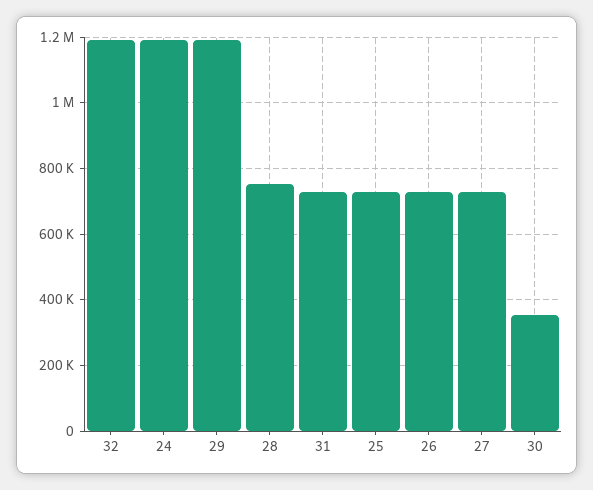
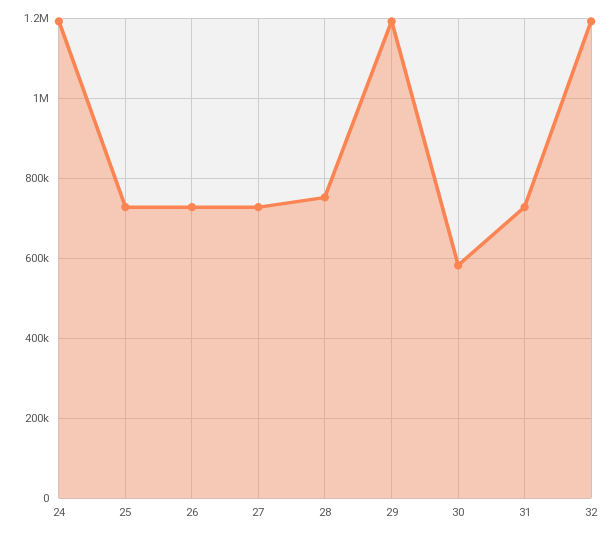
30: 360000 -> 580000

